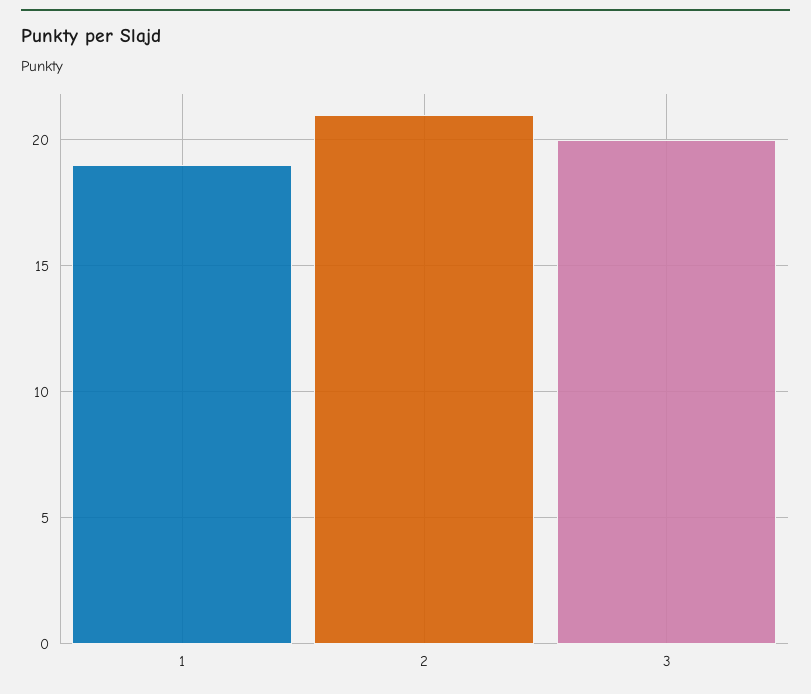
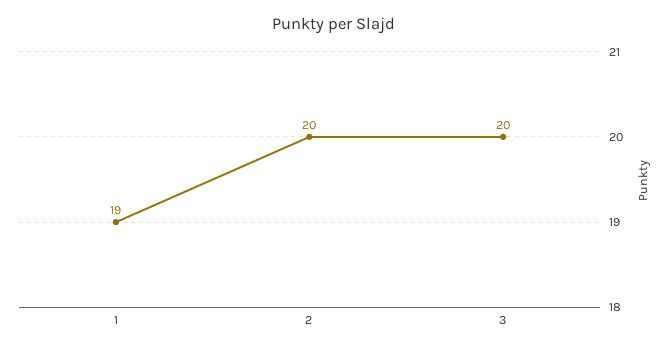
2: 21 -> 20

